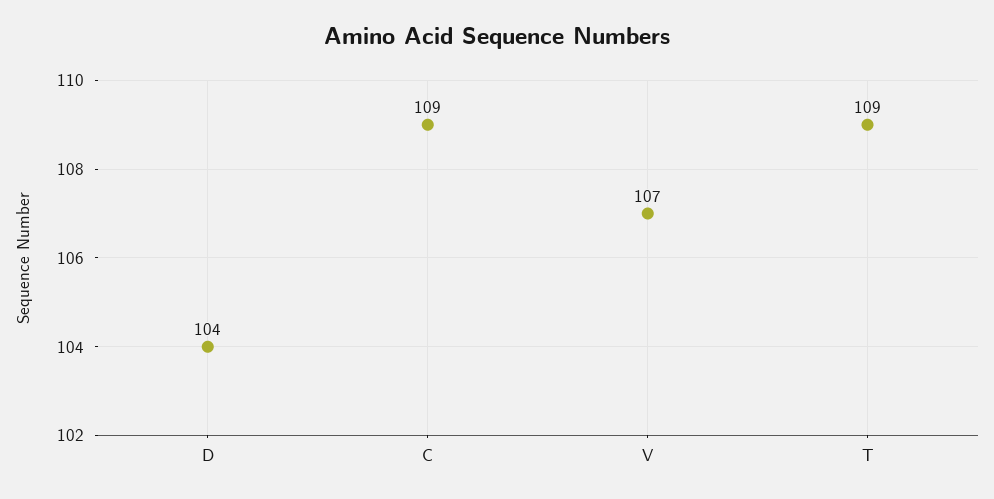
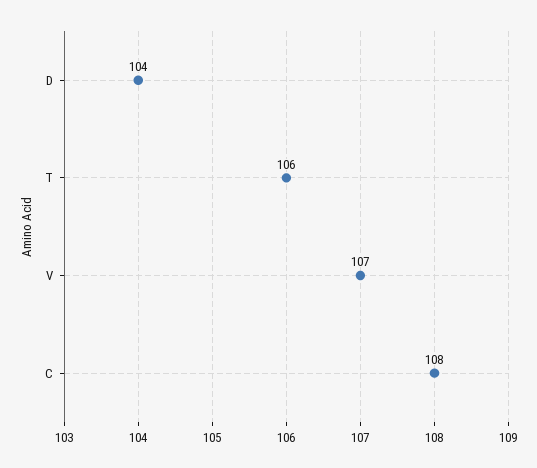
C: 109 -> 108
T: 109 -> 106

